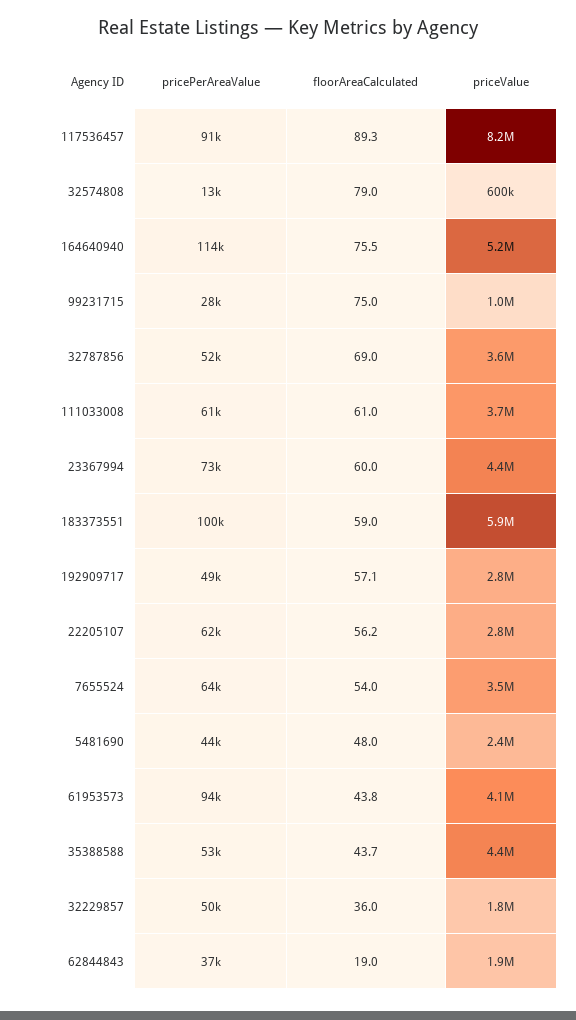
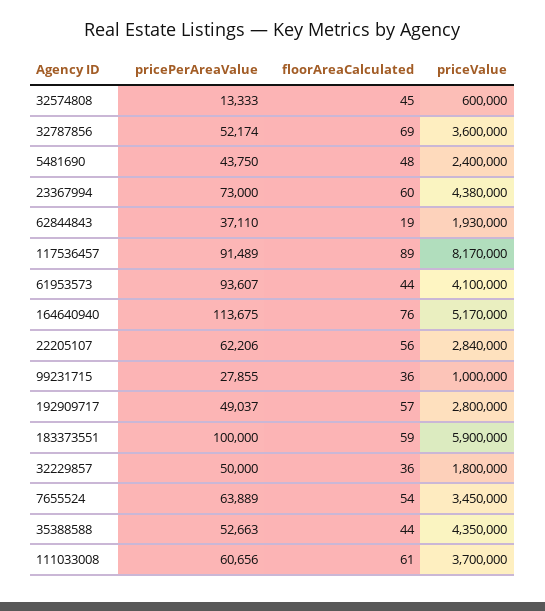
floorAreaCalculated, 32574808: 79 -> 45
floorAreaCalculated, 99231715: 75 -> 36

